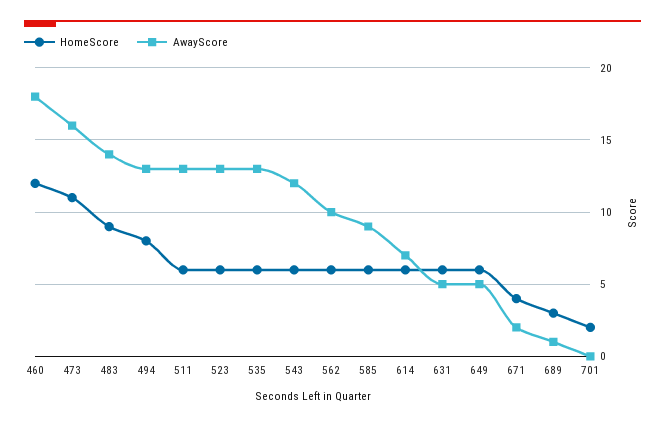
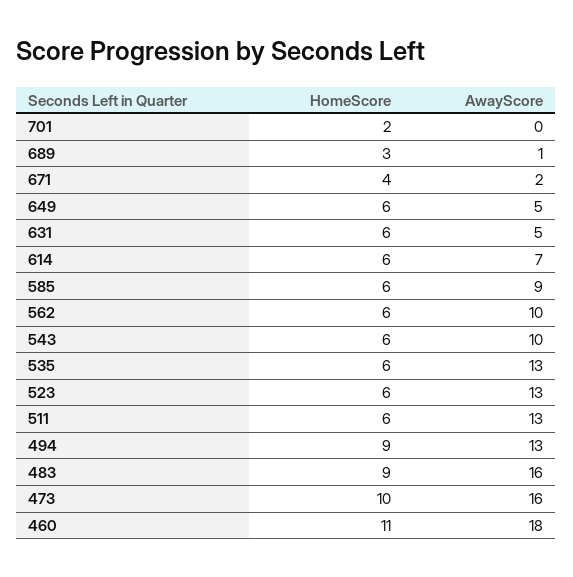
HomeScore, 460: 12 -> 11
HomeScore, 473: 11 -> 10
AwayScore, 483: 14 -> 16
HomeScore, 494: 8 -> 9
AwayScore, 543: 12 -> 10

